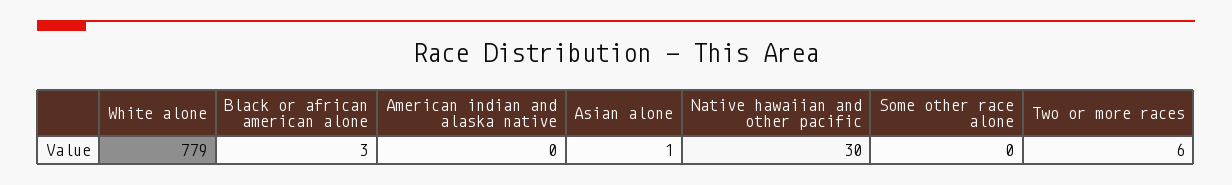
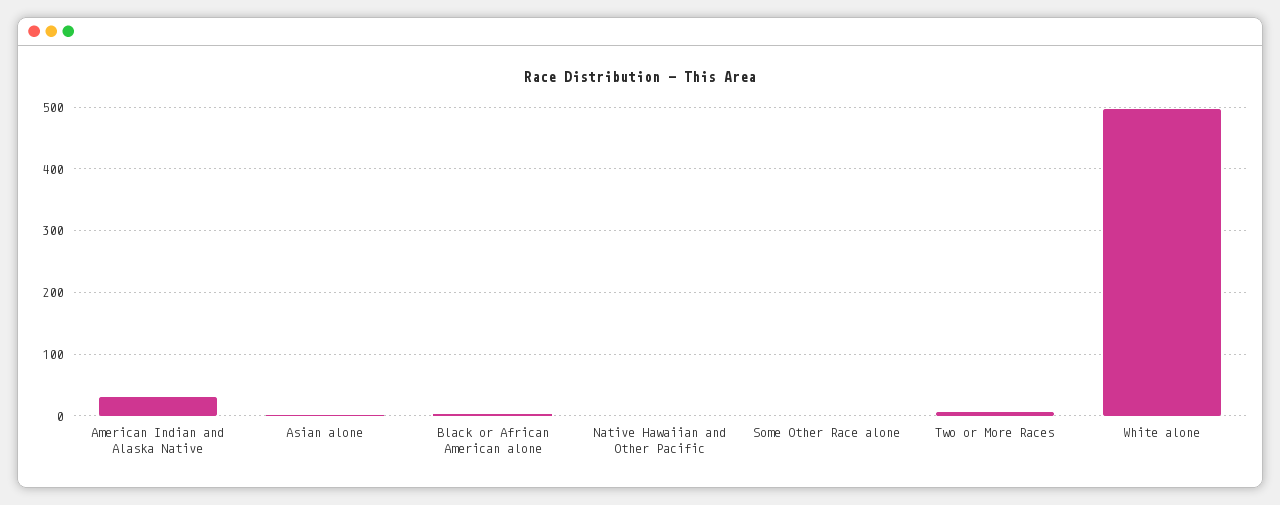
White alone: 779 -> 500
American indian and alaska native: 0 -> 30
Native hawaiian and other pacific: 30 -> 0

